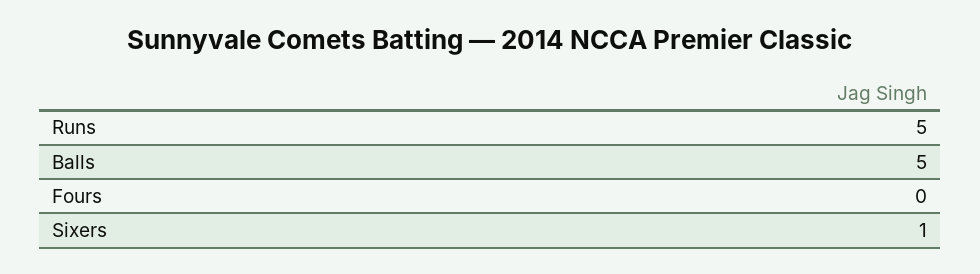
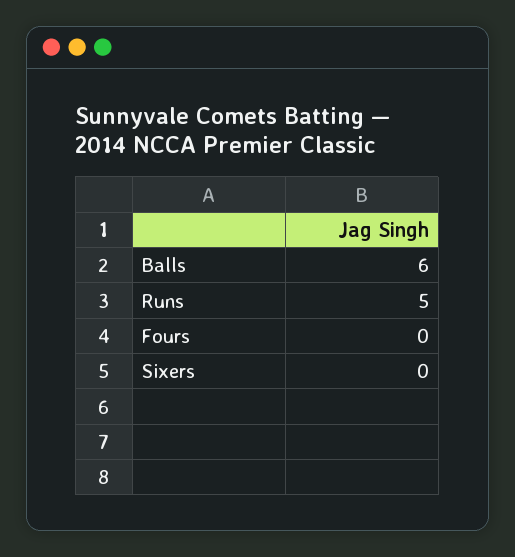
Balls: 5 -> 6
Sixers: 1 -> 0

